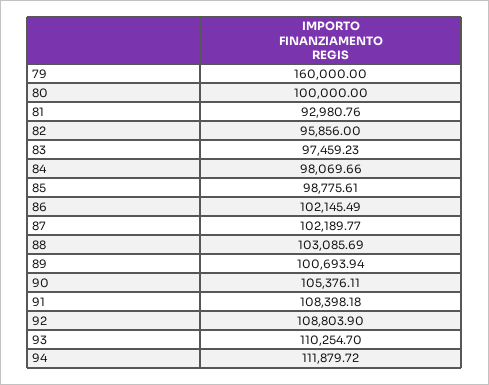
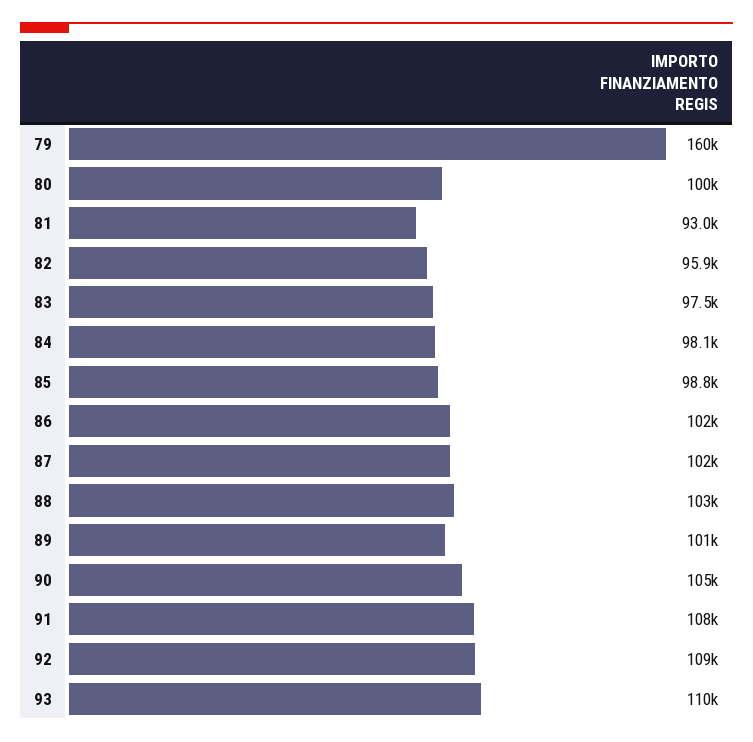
94: 111879.72 -> none

